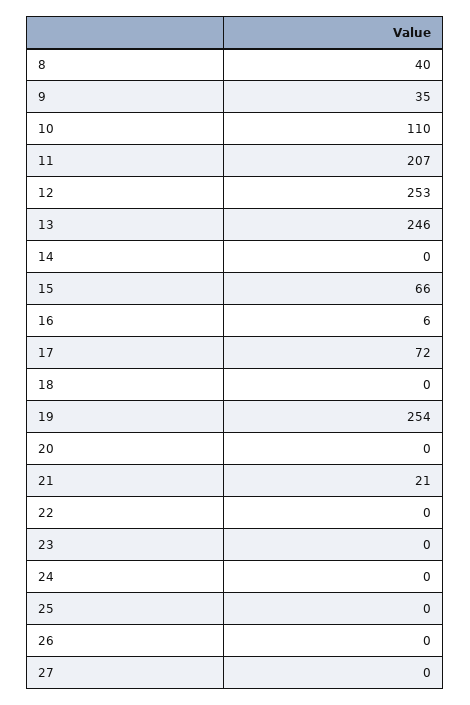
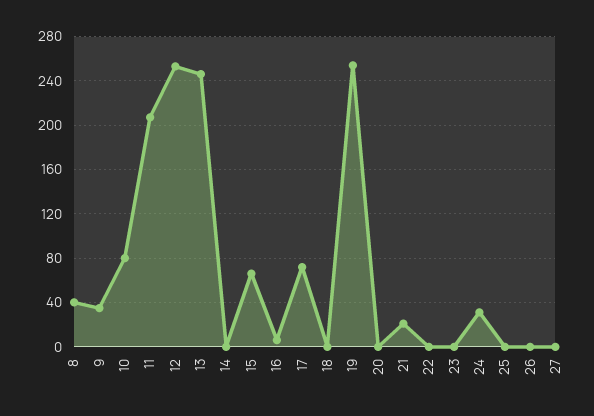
10: 110 -> 80
24: 0 -> 30

